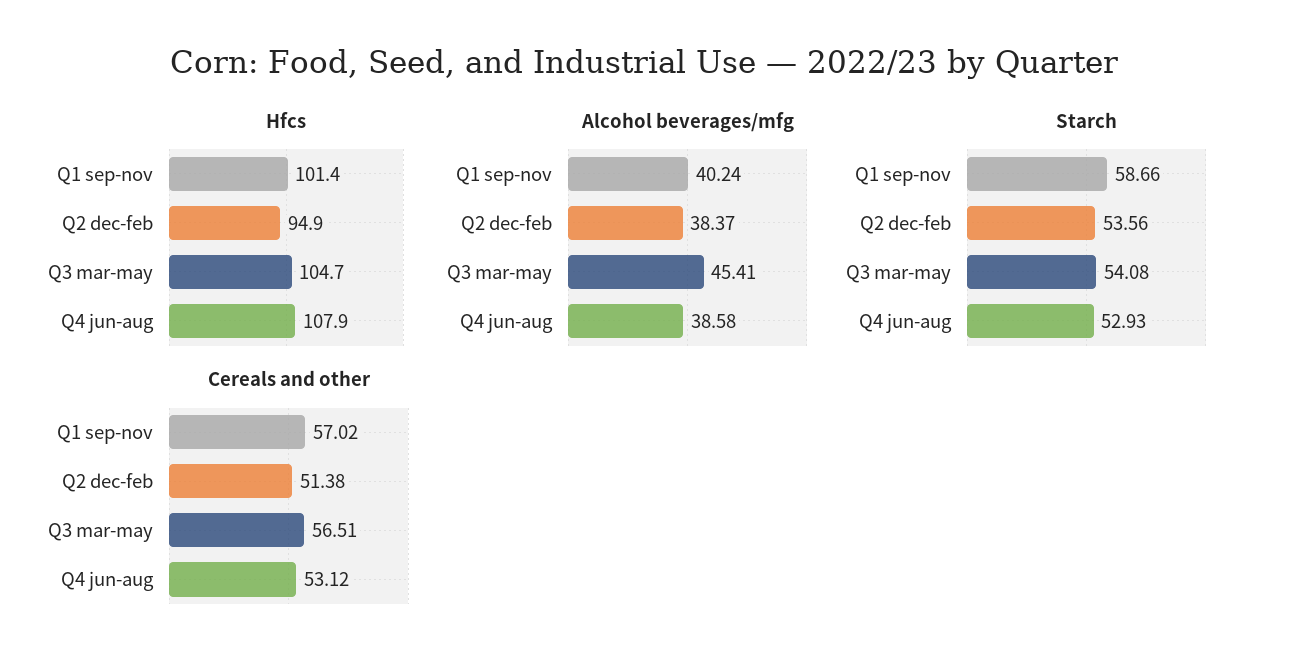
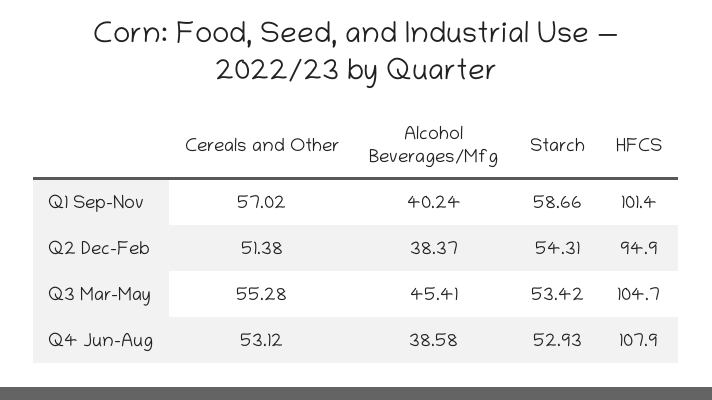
Starch, Q2 dec-feb: 53.56 -> 54.31
Starch, Q3 mar-may: 54.08 -> 53.42
Cereals and other, Q3 mar-may: 56.51 -> 55.28

